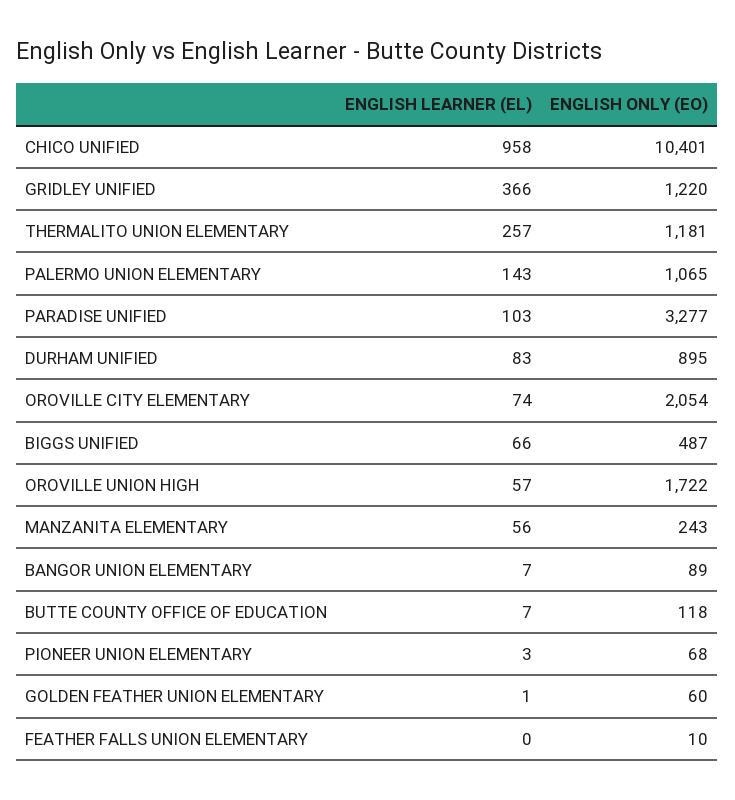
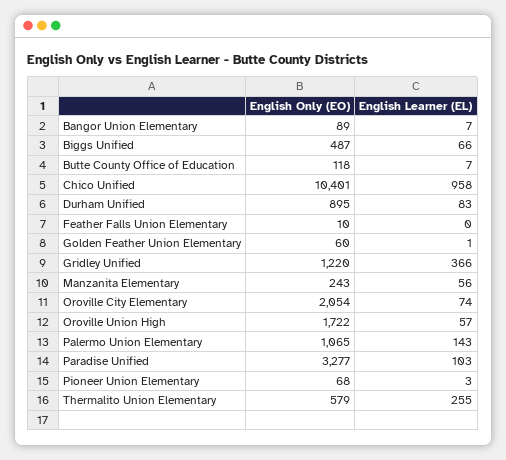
ENGLISH LEARNER (EL), THERMALITO UNION ELEMENTARY: 257 -> 255
ENGLISH ONLY (EO), THERMALITO UNION ELEMENTARY: 1181 -> 579

